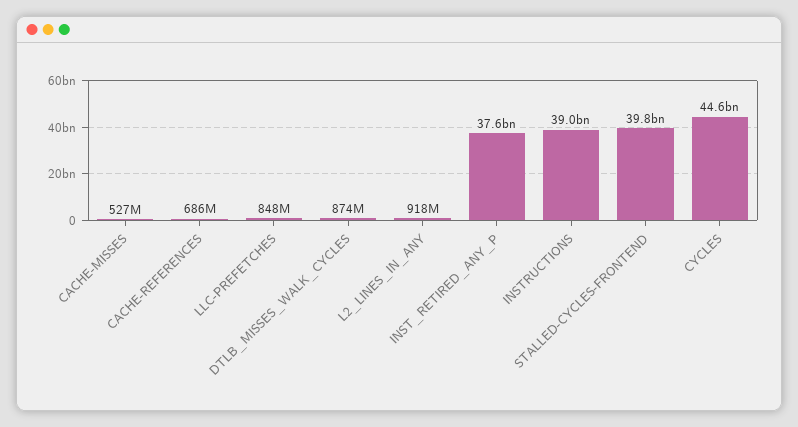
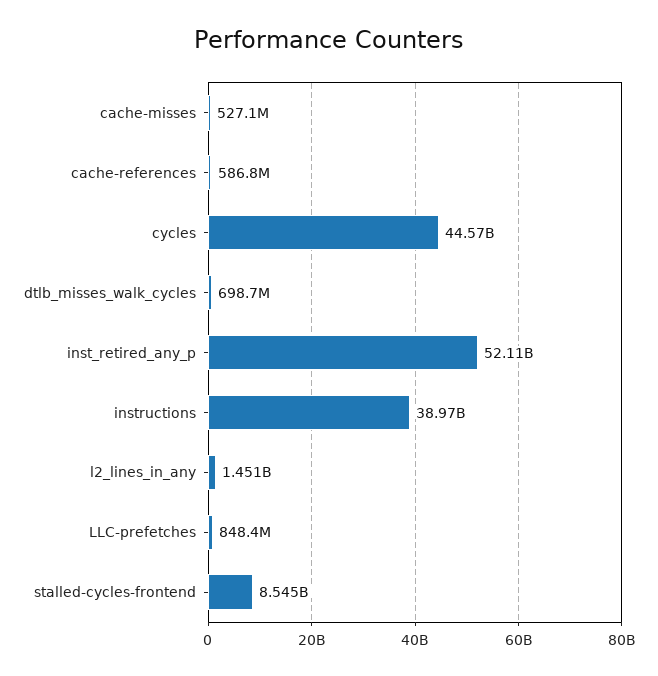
CACHE-REFERENCES: 686000000 -> 586800000
DTLB_MISSES_WALK_CYCLES: 874000000 -> 698700000
L2_LINES_IN_ANY: 918000000 -> 1451000000
INST_RETIRED_ANY_P: 37600000000 -> 52110000000
STALLED-CYCLES-FRONTEND: 39800000000 -> 8545000000

